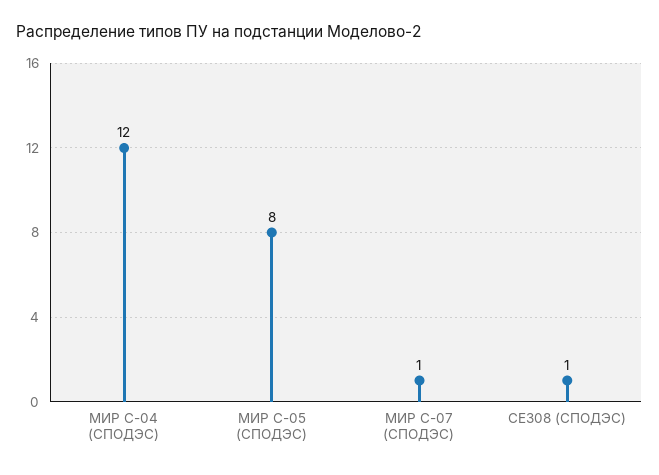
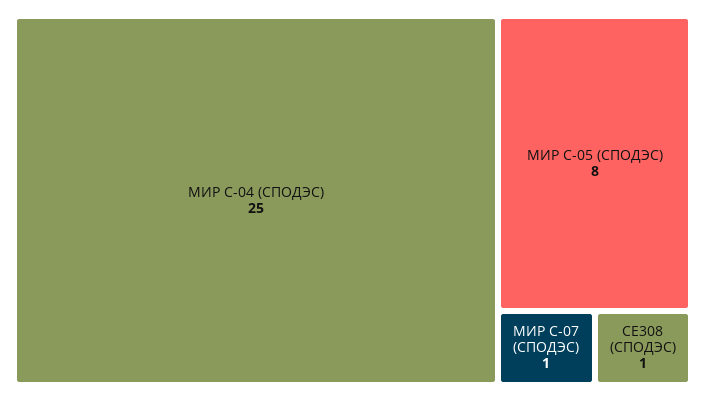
МИР С-04 (СПОДЭС): 12 -> 25

